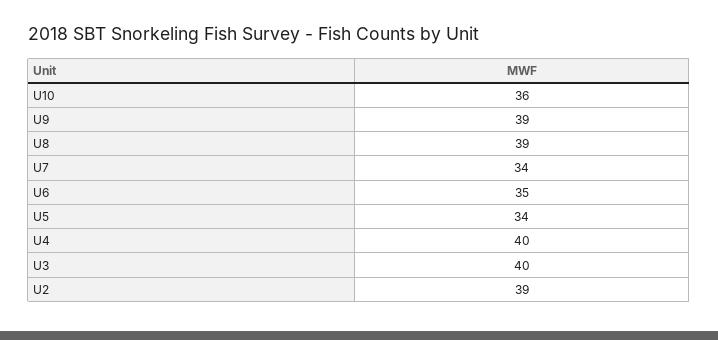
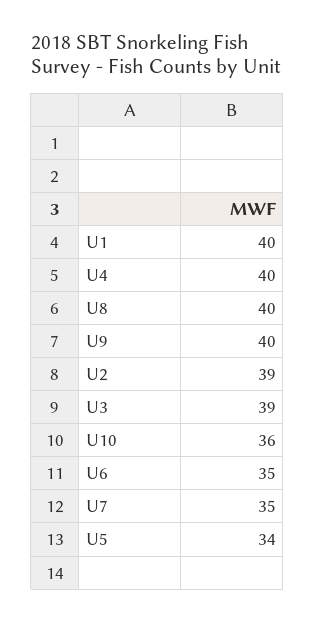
U9: 39 -> 40
U8: 39 -> 40
U7: 34 -> 35
U3: 40 -> 39
U1: none -> 40

